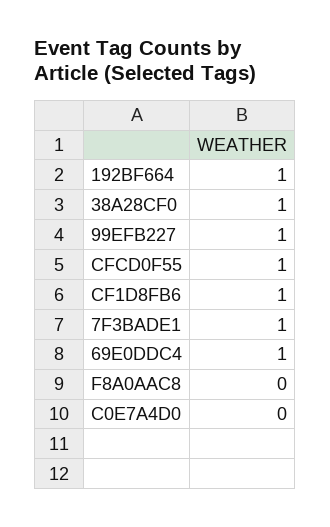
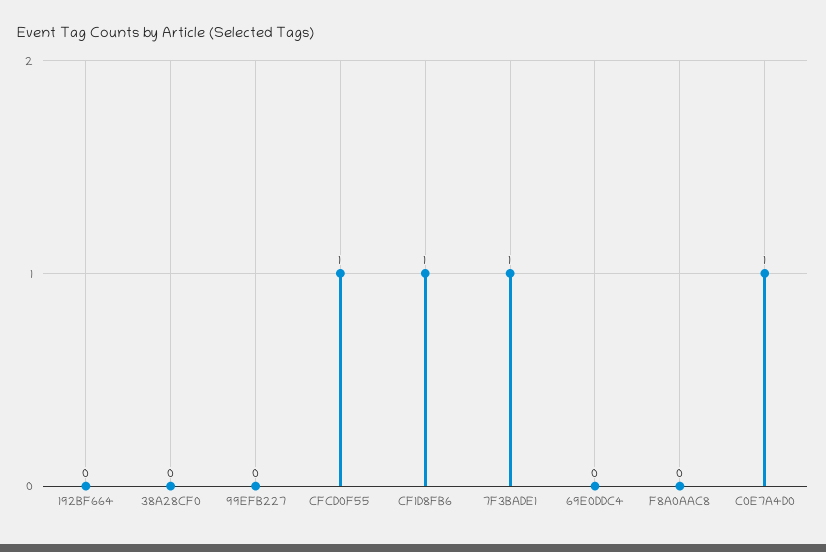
192BF664: 1 -> 0
38A28CF0: 1 -> 0
99EFB227: 1 -> 0
69E0DDC4: 1 -> 0
C0E7A4D0: 0 -> 1

